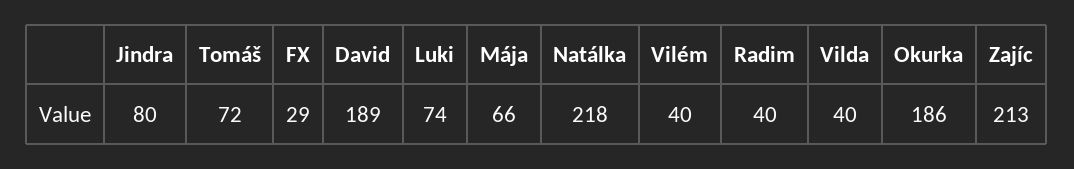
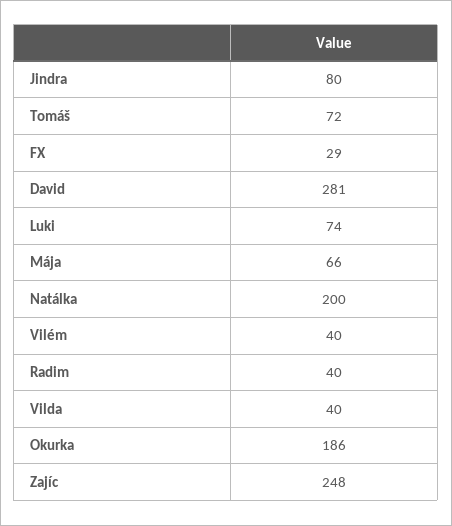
David: 189 -> 281
Natálka: 218 -> 200
Zajíc: 213 -> 248

